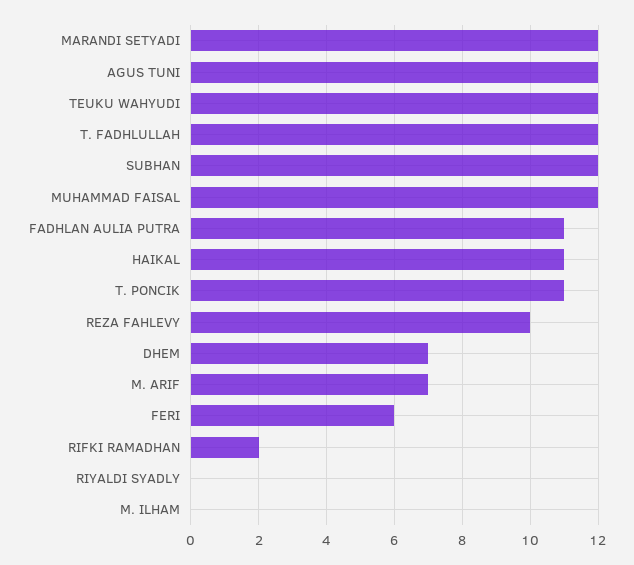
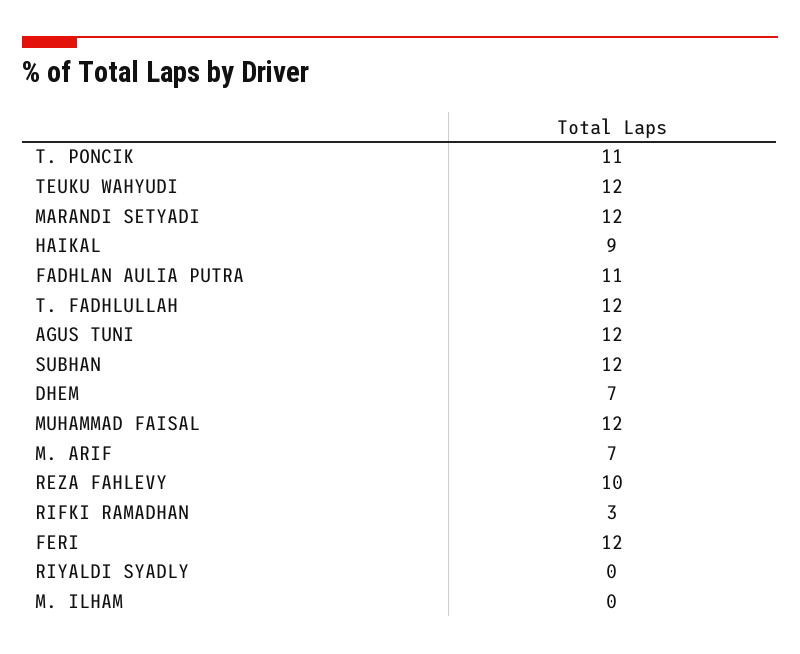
HAIKAL: 11 -> 9
FERI: 6 -> 12
RIFKI RAMADHAN: 2 -> 3

